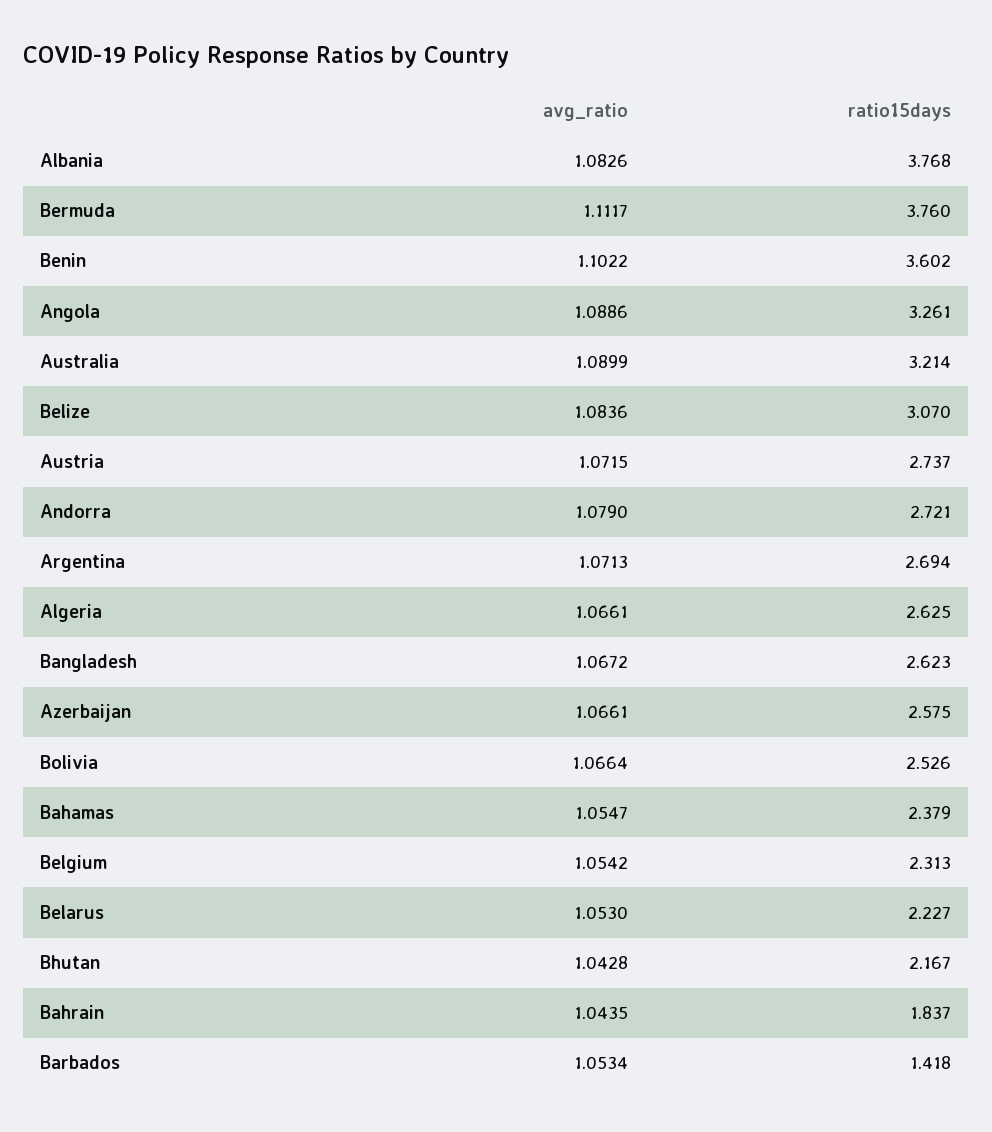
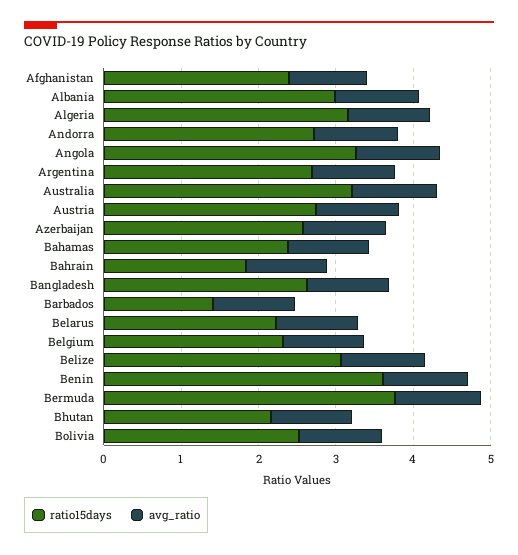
ratio15days, Albania: 3.768 -> 3
ratio15days, Algeria: 2.625 -> 3.2
ratio15days, Afghanistan: none -> 2.4
avg_ratio, Afghanistan: none -> 1

